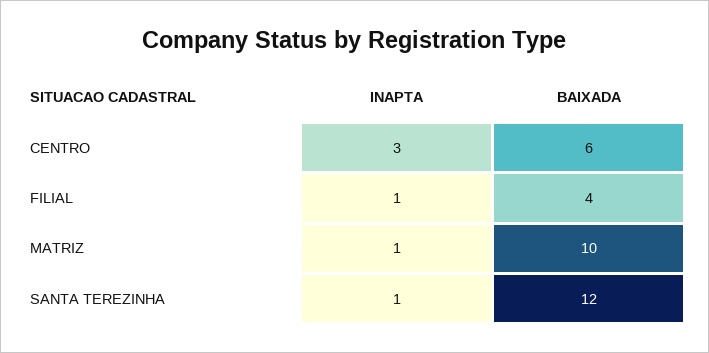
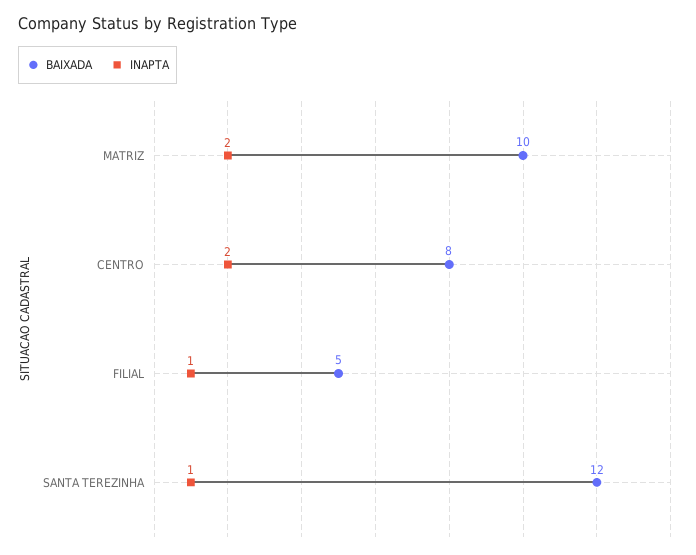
INAPTA, CENTRO: 3 -> 2
BAIXADA, CENTRO: 6 -> 8
BAIXADA, FILIAL: 4 -> 5
INAPTA, MATRIZ: 1 -> 2

